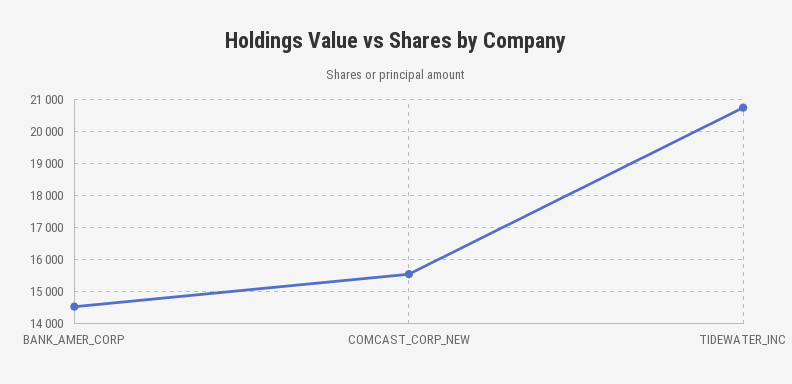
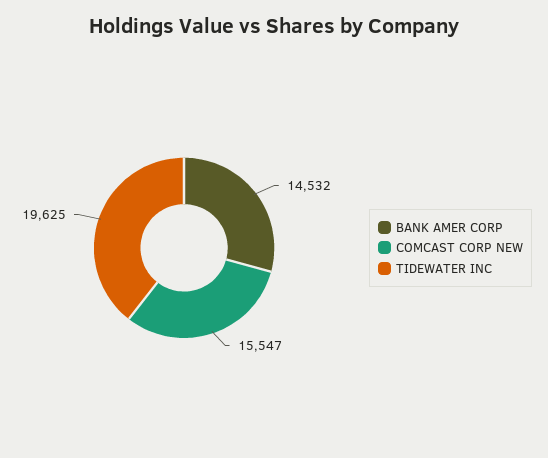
TIDEWATER_INC: 20800 -> 19625

